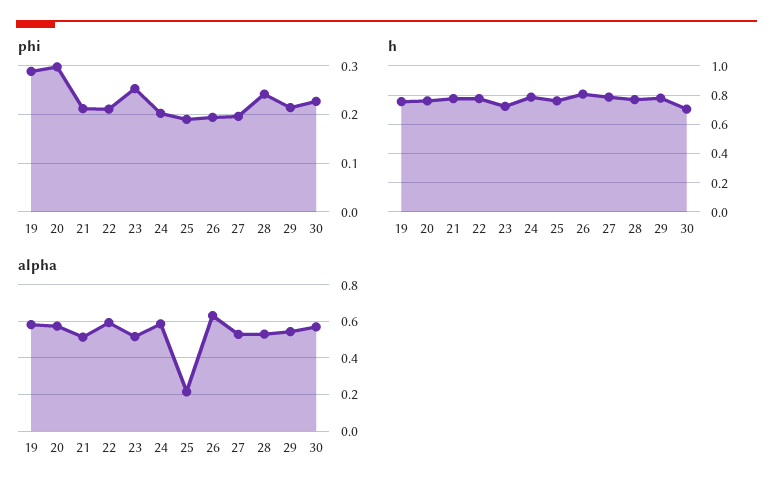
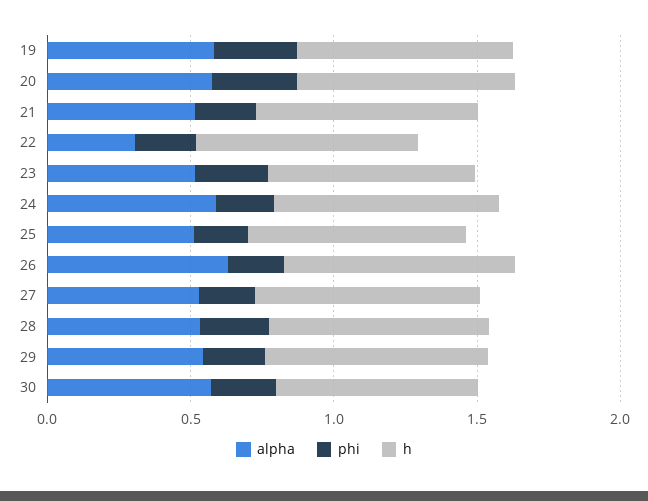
alpha, 22: 0.6 -> 0.3
alpha, 25: 0.2 -> 0.5

